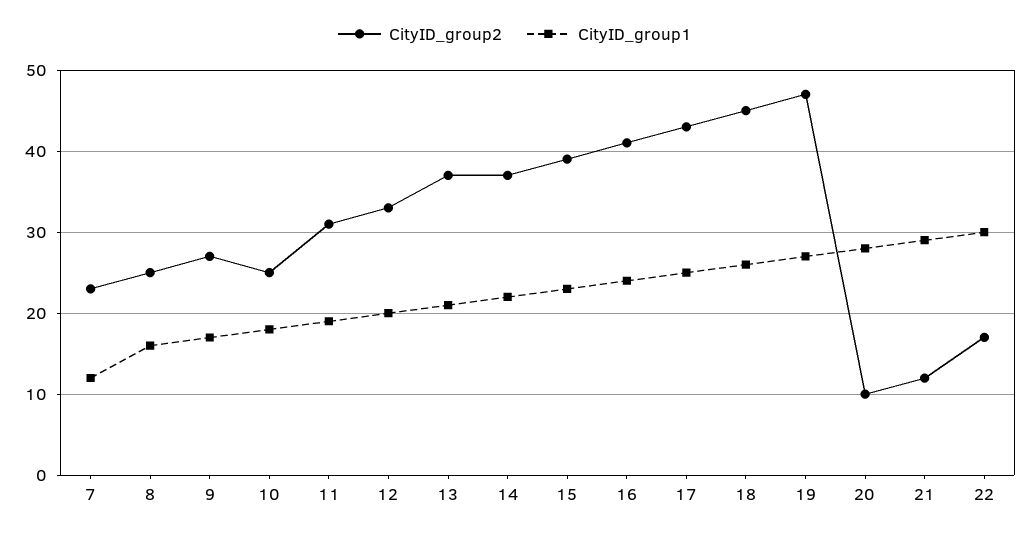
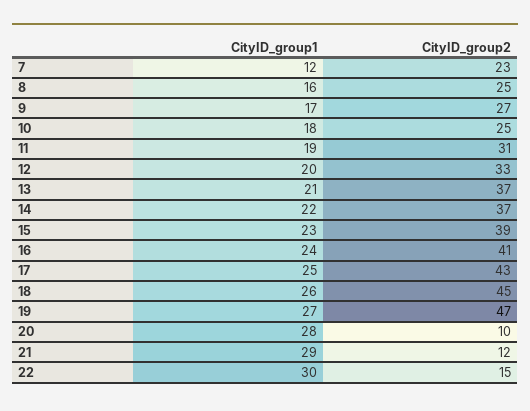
CityID_group2, 22: 17 -> 15

